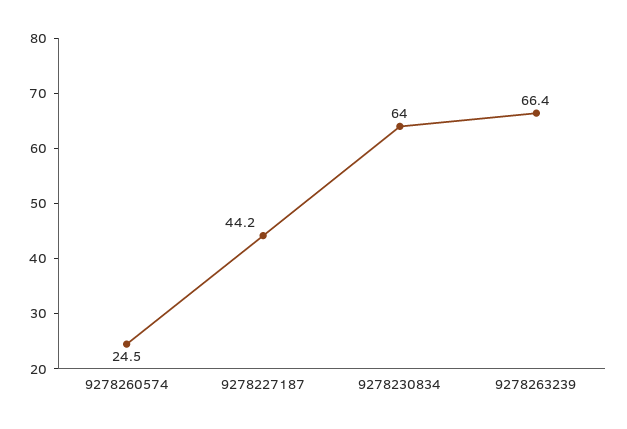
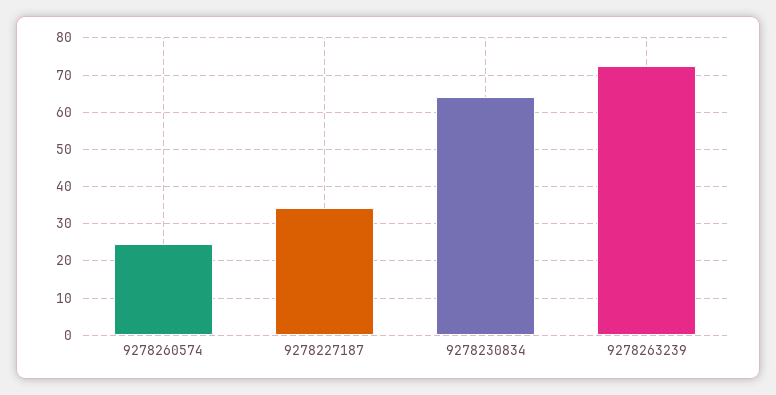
9278227187: 44.2 -> 34
9278263239: 66.4 -> 72

